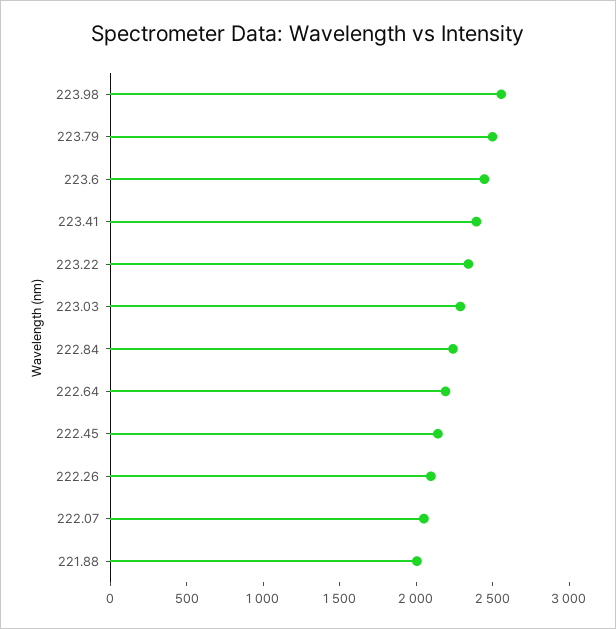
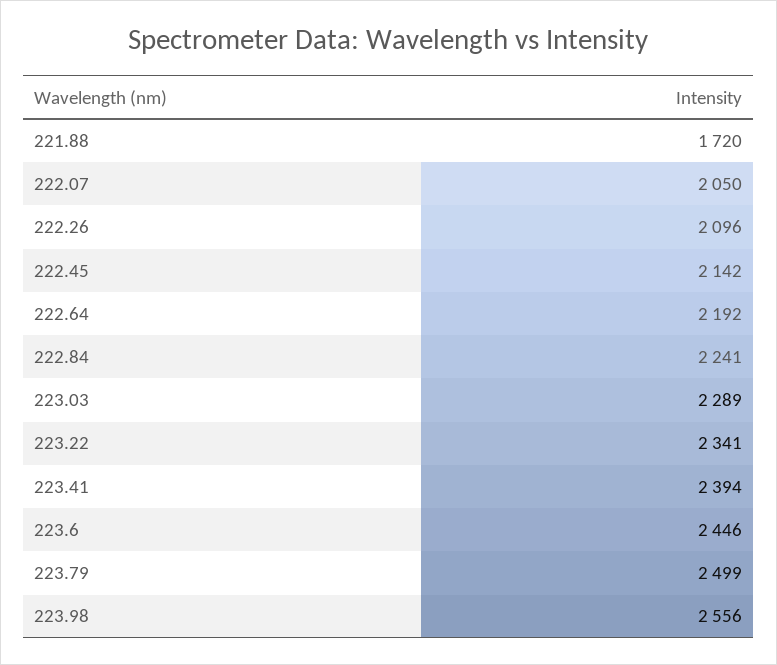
221.88: 2000 -> 1720

